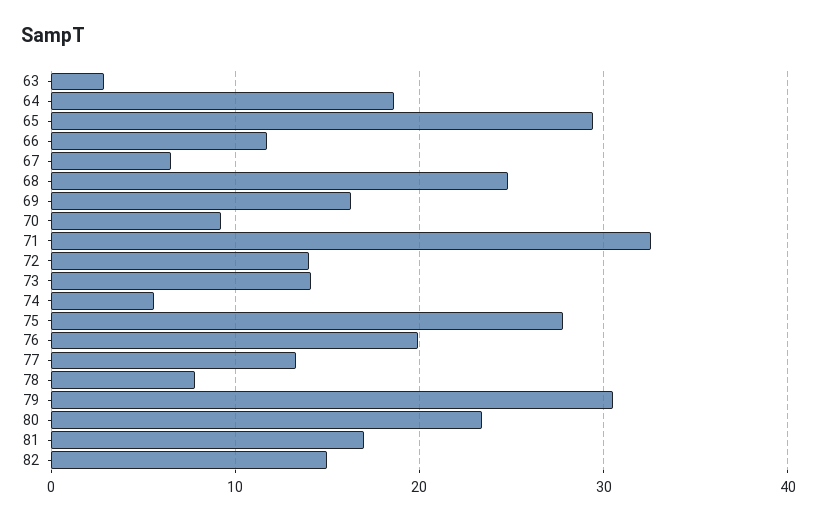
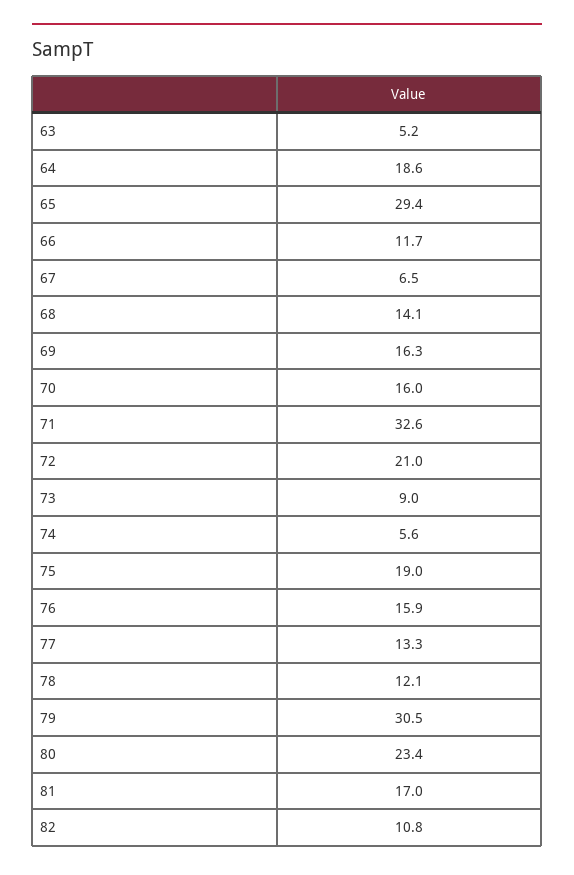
63: 3 -> 5.2
68: 25 -> 14.1
70: 9 -> 16
72: 14 -> 21
73: 14 -> 9
75: 28 -> 19
76: 20 -> 15.9
78: 8 -> 12.1
82: 15 -> 10.8

